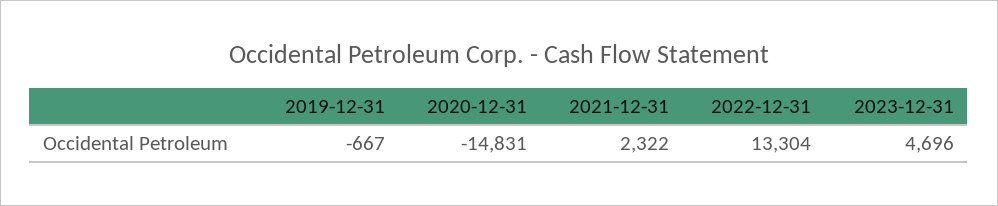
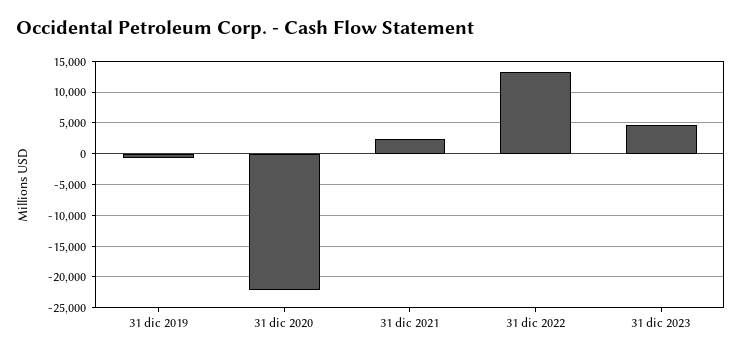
2020-12-31: -14831 -> -22000

